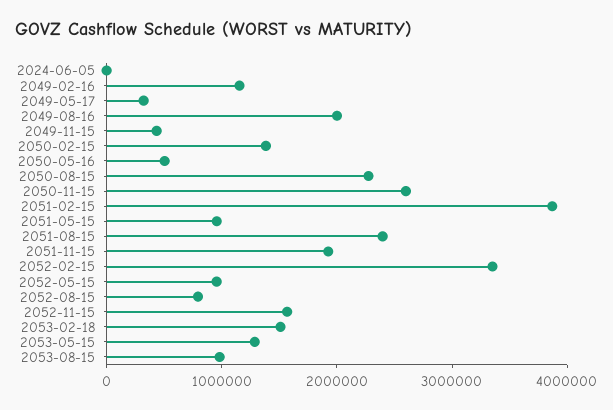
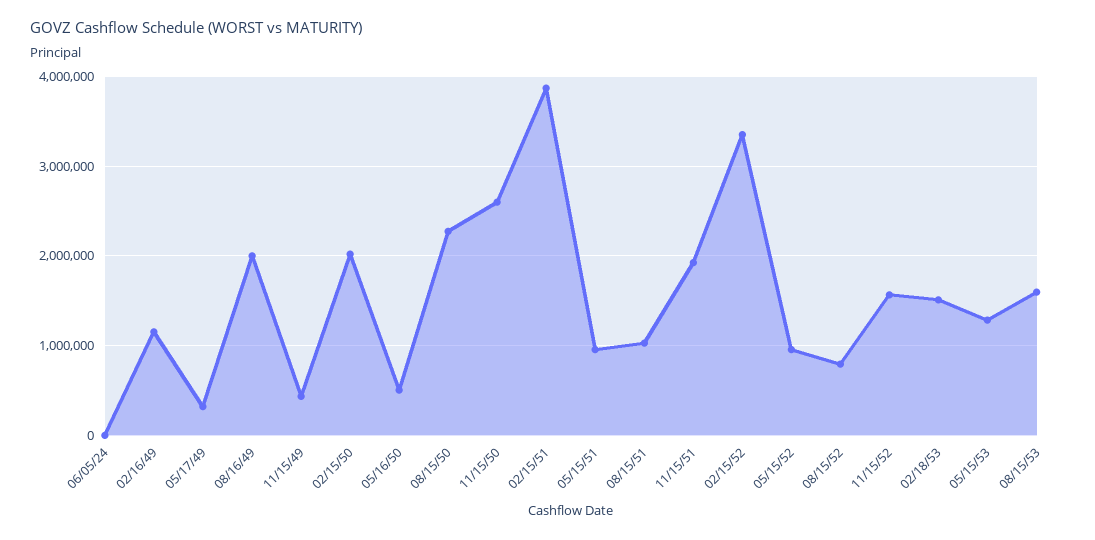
2050-02-15: 1400000 -> 2000000
2051-08-15: 2400000 -> 1000000
2053-08-15: 1000000 -> 1600000

